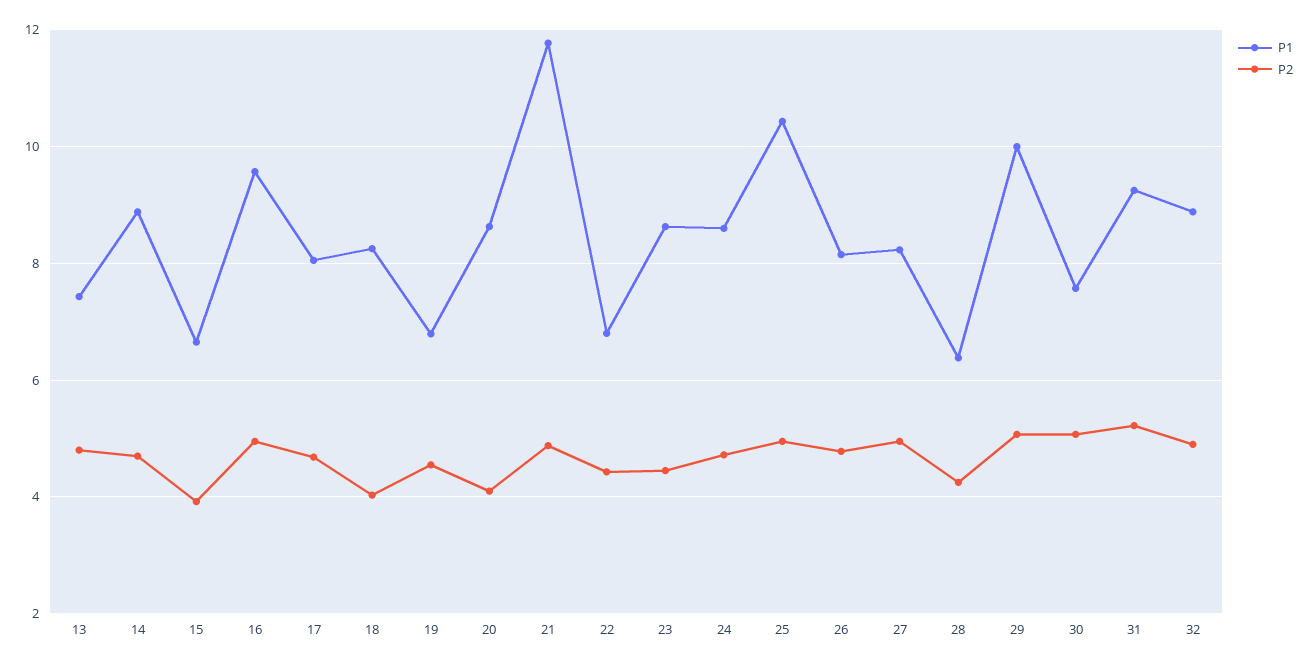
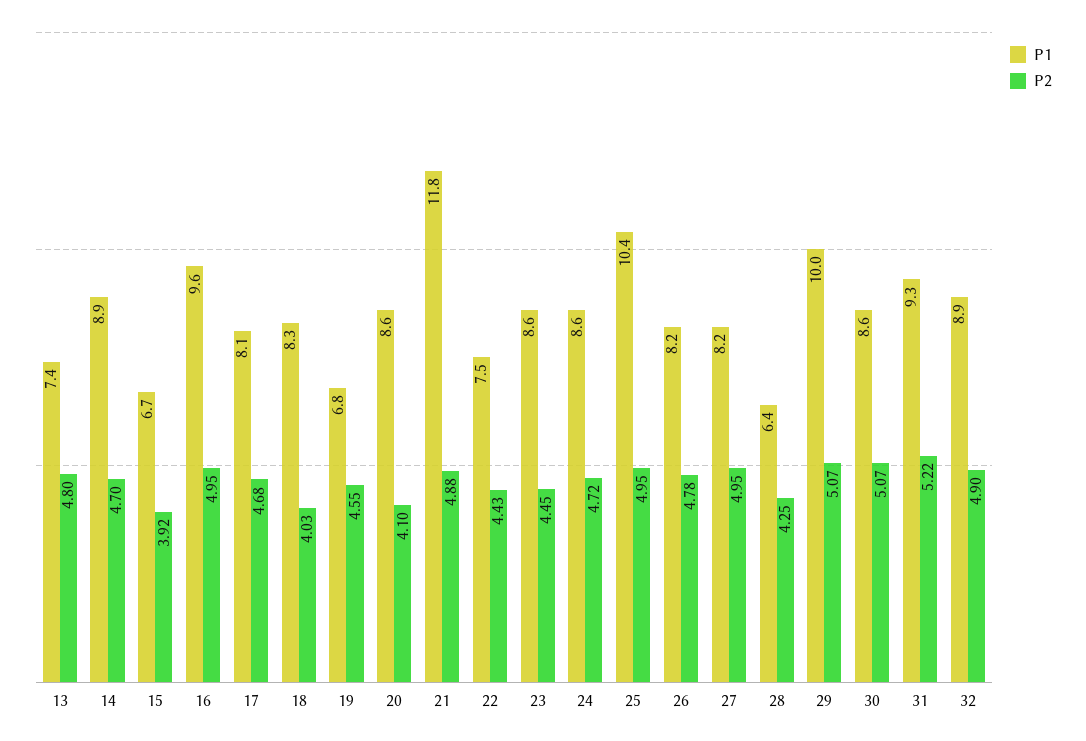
P1, 22: 6.8 -> 7.5
P1, 30: 7.6 -> 8.6

